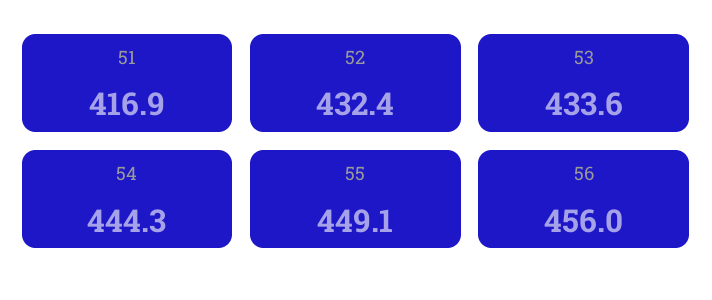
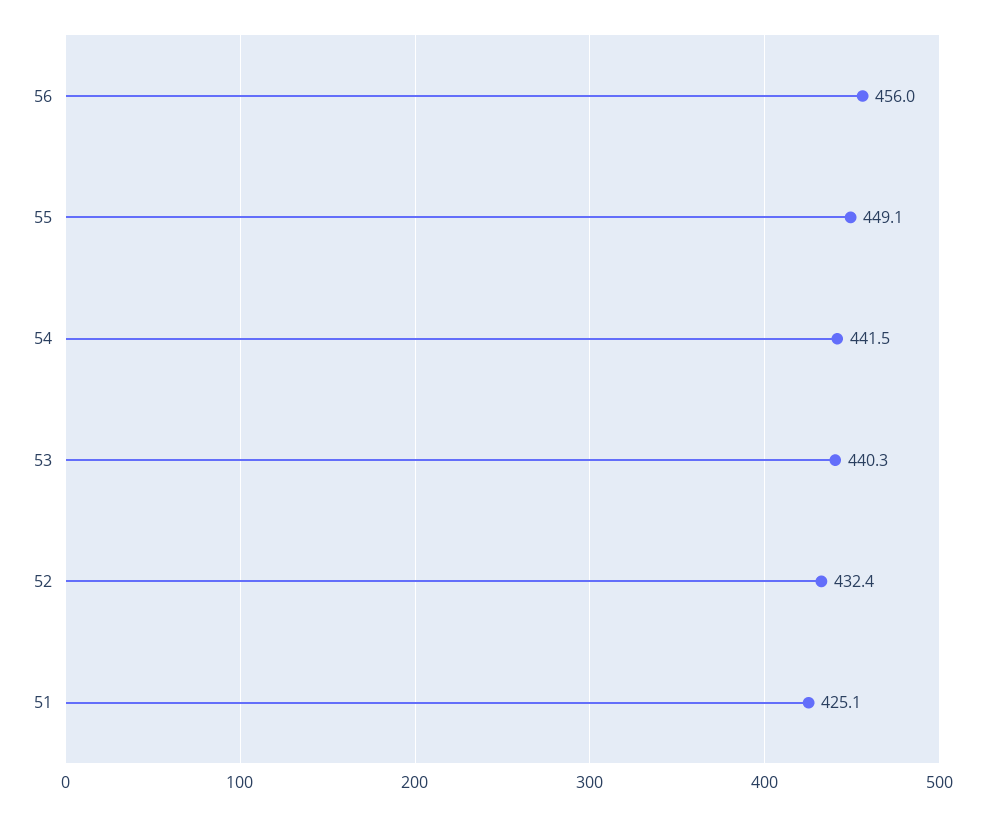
51: 416.9 -> 425.1
53: 433.6 -> 440.3
54: 444.3 -> 441.5

